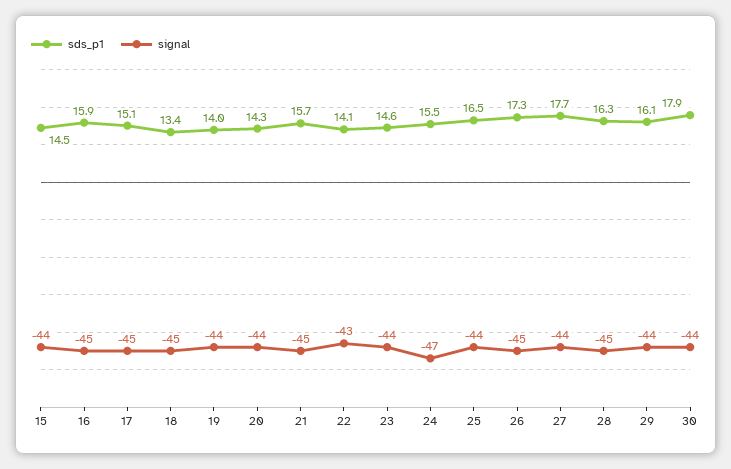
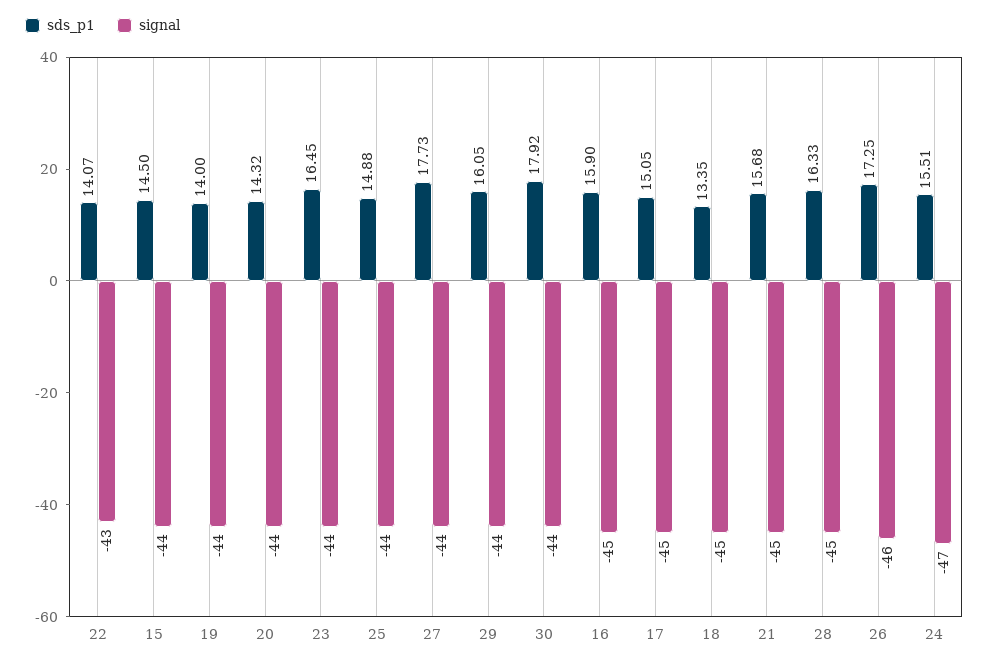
sds_p1, 23: 14.6 -> 16.45
sds_p1, 25: 16.5 -> 14.88
signal, 26: -45 -> -46

